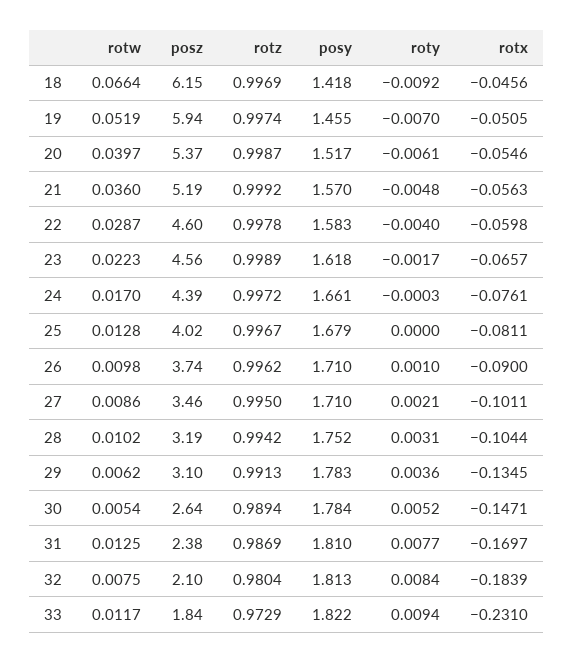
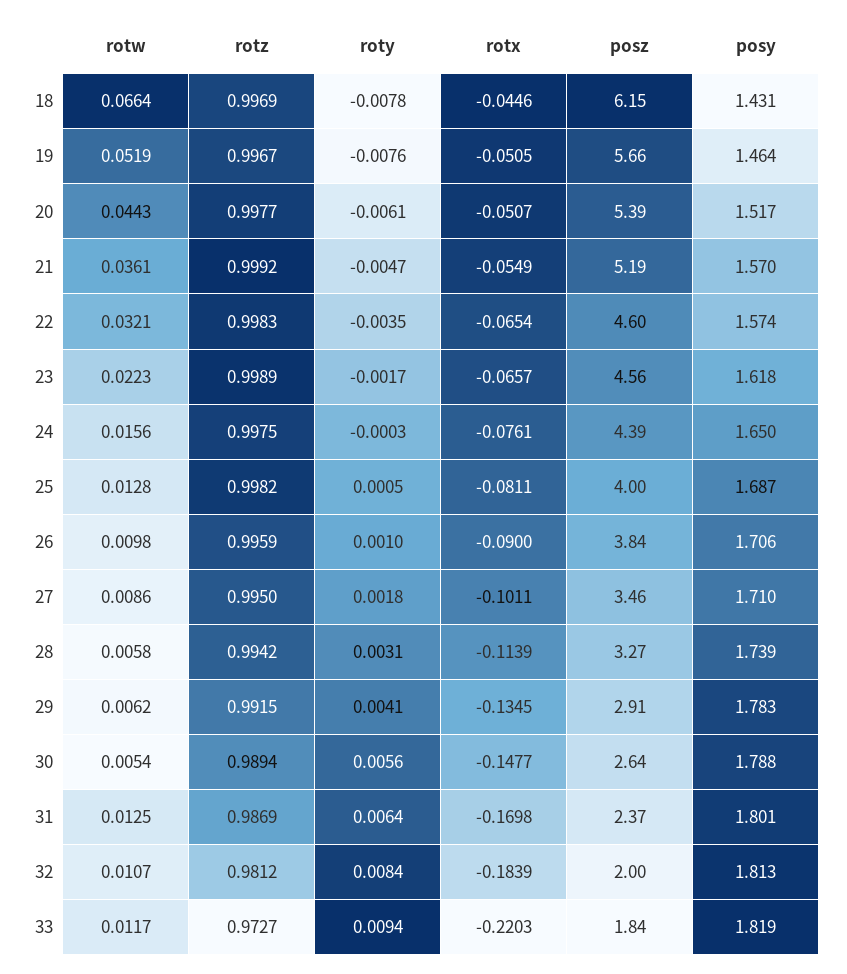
posy, 18: 1.418 -> 1.431
roty, 18: -0.0092 -> -0.0078
rotx, 18: -0.0456 -> -0.0446
posz, 19: 5.94 -> 5.66
rotz, 19: 0.9974 -> 0.9967
posy, 19: 1.455 -> 1.464
roty, 19: -0.007 -> -0.0076
rotw, 20: 0.0397 -> 0.0443
posz, 20: 5.37 -> 5.39
rotz, 20: 0.9987 -> 0.9977
rotx, 20: -0.0546 -> -0.0507
rotw, 21: 0.036 -> 0.0361
roty, 21: -0.0048 -> -0.0047
rotx, 21: -0.0563 -> -0.0549
rotw, 22: 0.0287 -> 0.0321
rotz, 22: 0.9978 -> 0.9983
posy, 22: 1.583 -> 1.574
roty, 22: -0.004 -> -0.0035
rotx, 22: -0.0598 -> -0.0654
rotw, 24: 0.017 -> 0.0156
rotz, 24: 0.9972 -> 0.9975
posy, 24: 1.661 -> 1.65
posz, 25: 4.02 -> 4
rotz, 25: 0.9967 -> 0.9982
posy, 25: 1.679 -> 1.687
roty, 25: 0 -> 0.0005
posz, 26: 3.74 -> 3.84
rotz, 26: 0.9962 -> 0.9959
posy, 26: 1.71 -> 1.706
roty, 27: 0.0021 -> 0.0018
rotw, 28: 0.0102 -> 0.0058
posz, 28: 3.19 -> 3.27
posy, 28: 1.752 -> 1.739
rotx, 28: -0.1044 -> -0.1139
posz, 29: 3.1 -> 2.91
rotz, 29: 0.9913 -> 0.9915
roty, 29: 0.0036 -> 0.0041
posy, 30: 1.784 -> 1.788
roty, 30: 0.0052 -> 0.0056
rotx, 30: -0.1471 -> -0.1477
posz, 31: 2.38 -> 2.37
posy, 31: 1.81 -> 1.801
roty, 31: 0.0077 -> 0.0064
rotx, 31: -0.1697 -> -0.1698
rotw, 32: 0.0075 -> 0.0107
posz, 32: 2.1 -> 2
rotz, 32: 0.9804 -> 0.9812
rotz, 33: 0.9729 -> 0.9727
posy, 33: 1.822 -> 1.819
rotx, 33: -0.231 -> -0.2203

